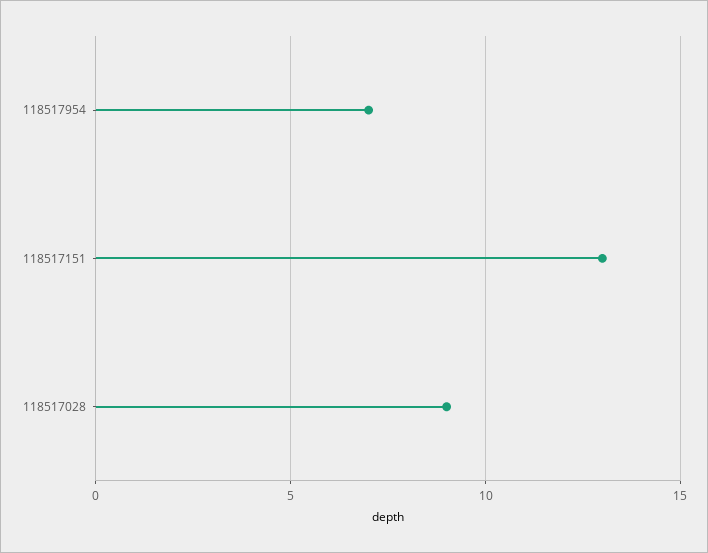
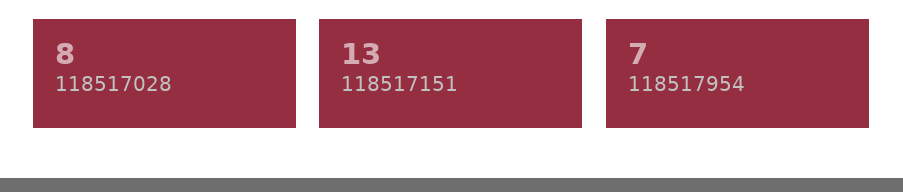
118517028: 9 -> 8

